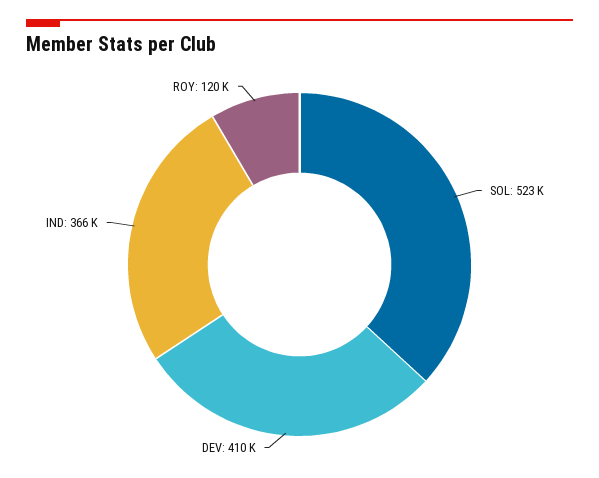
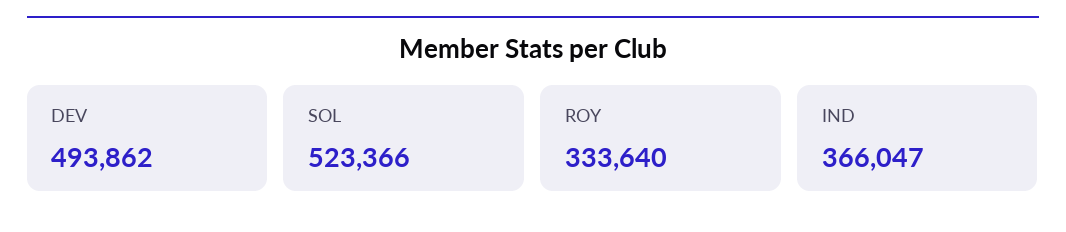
DEV: 410000 -> 493862
ROY: 120000 -> 333640

